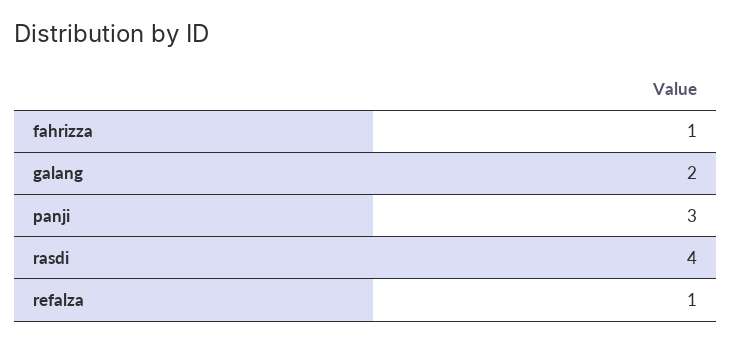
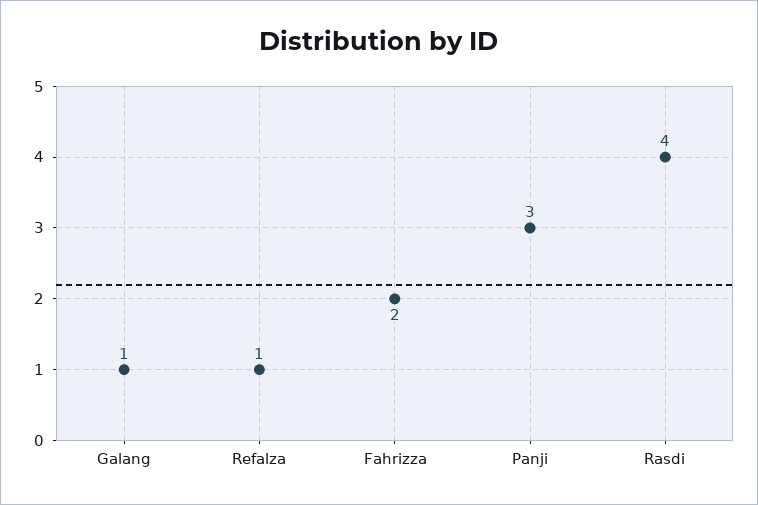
fahrizza: 1 -> 2
galang: 2 -> 1

